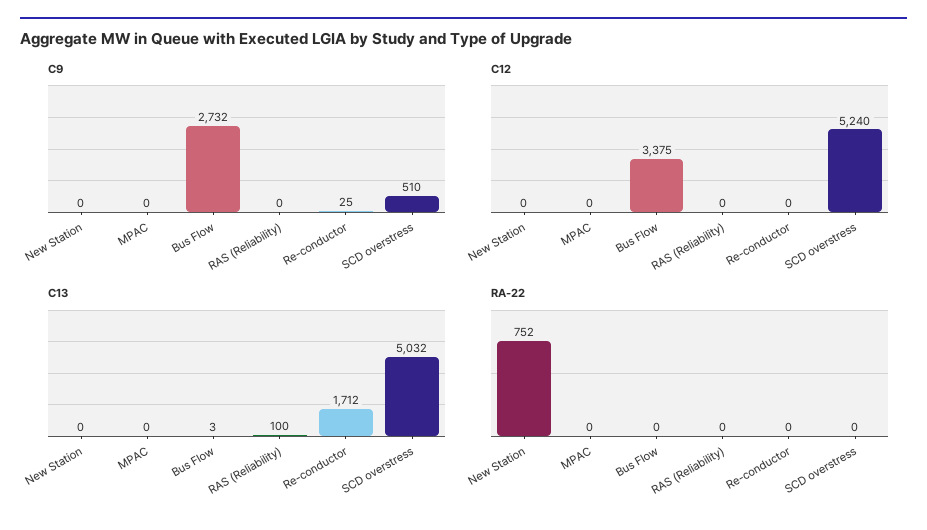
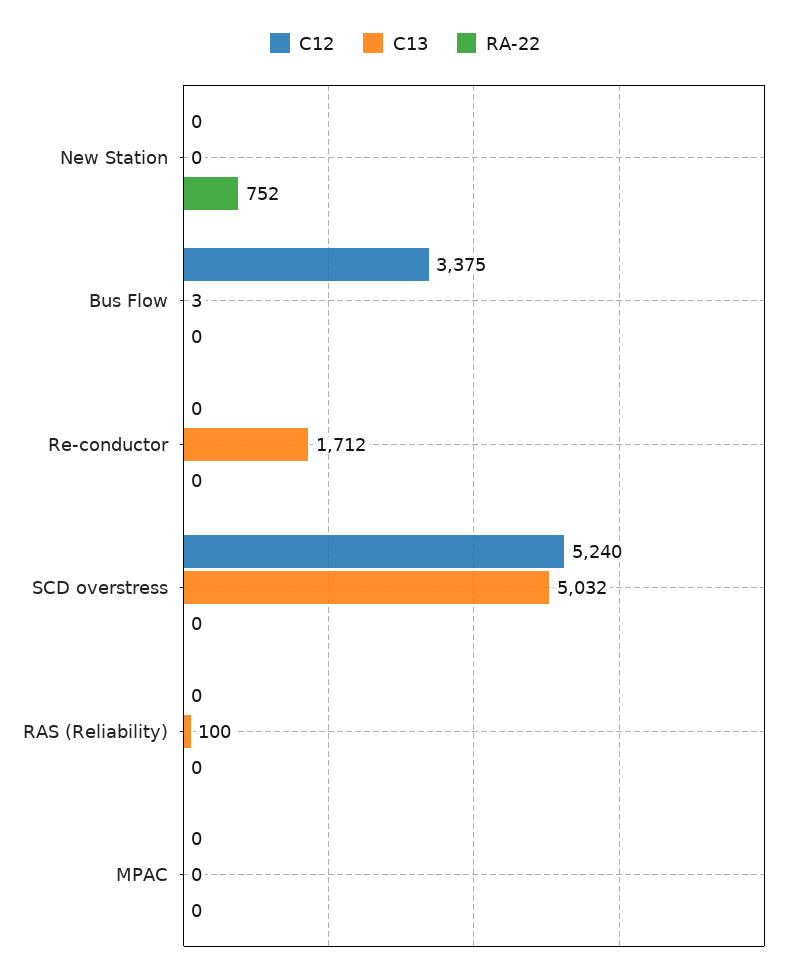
C9, New Station: 0 -> none
C9, MPAC: 0 -> none
C9, Bus Flow: 2732 -> none
C9, RAS (Reliability): 0 -> none
C9, Re-conductor: 25 -> none
C9, SCD overstress: 510 -> none

